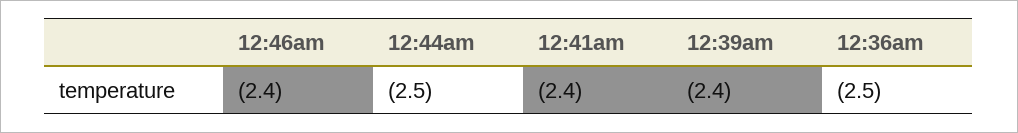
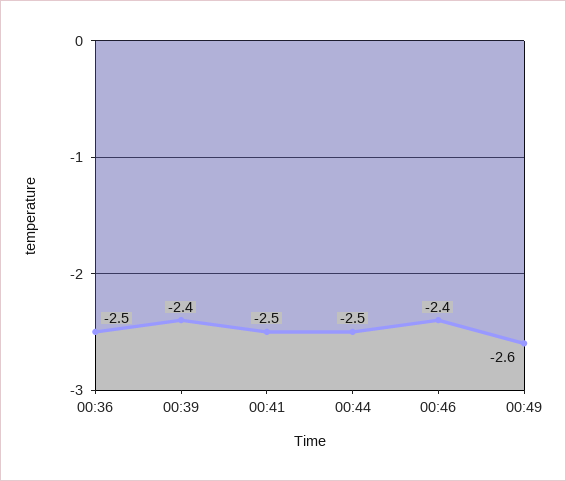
12:41am: -2.4 -> -2.5
00:49: none -> -2.6

